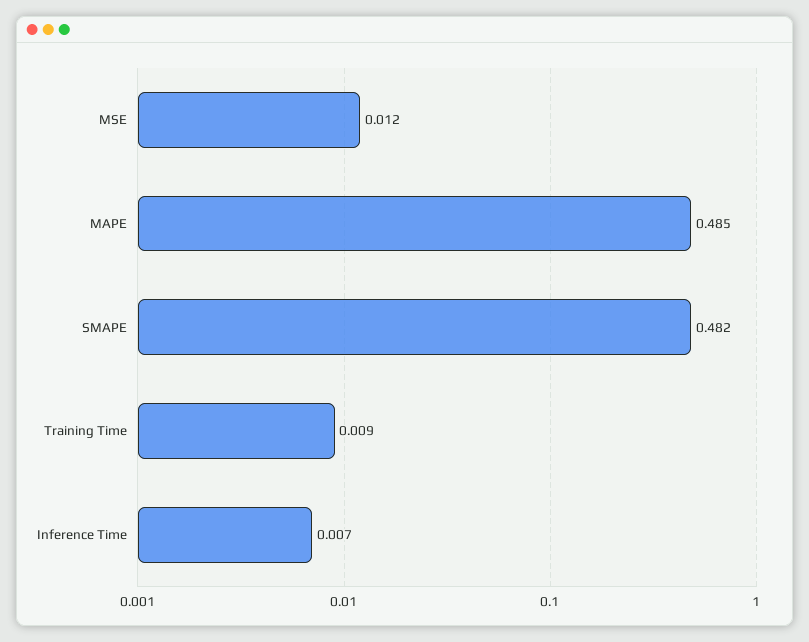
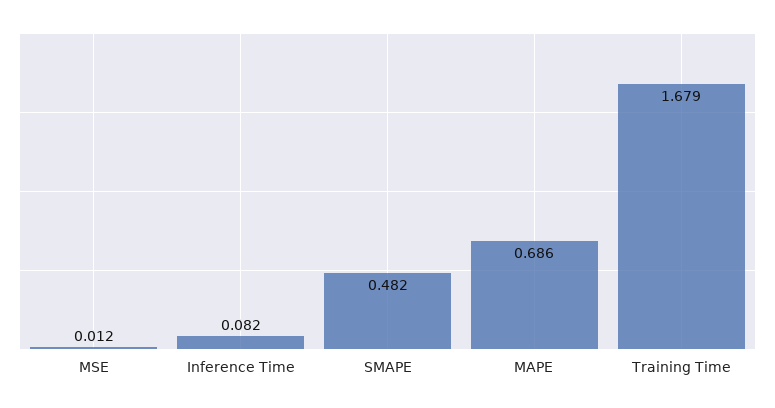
MAPE: 0.485 -> 0.686
Training Time: 0.009 -> 1.679
Inference Time: 0.007 -> 0.082

